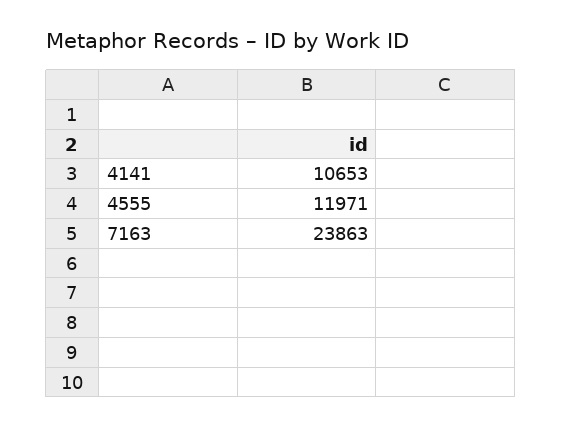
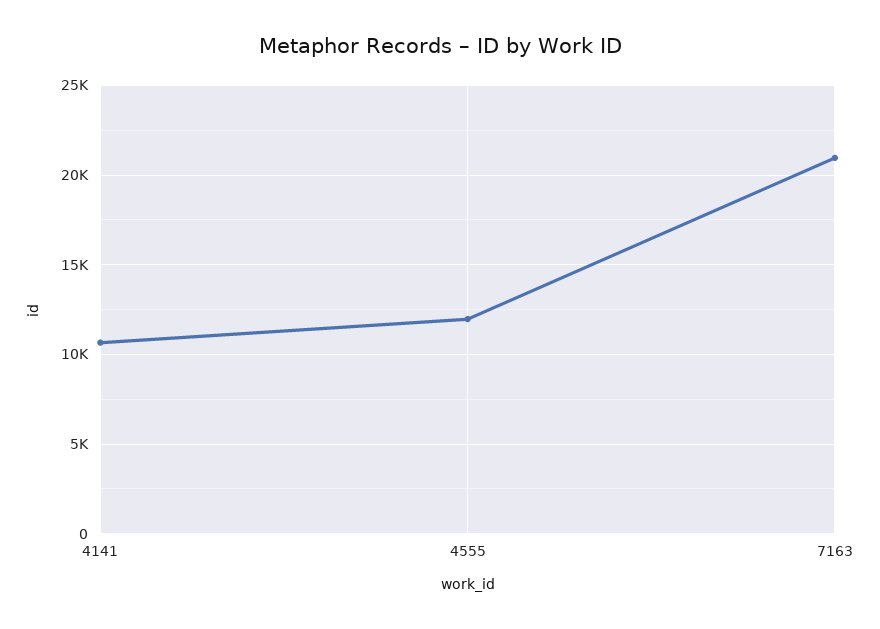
7163: 23863 -> 21000

